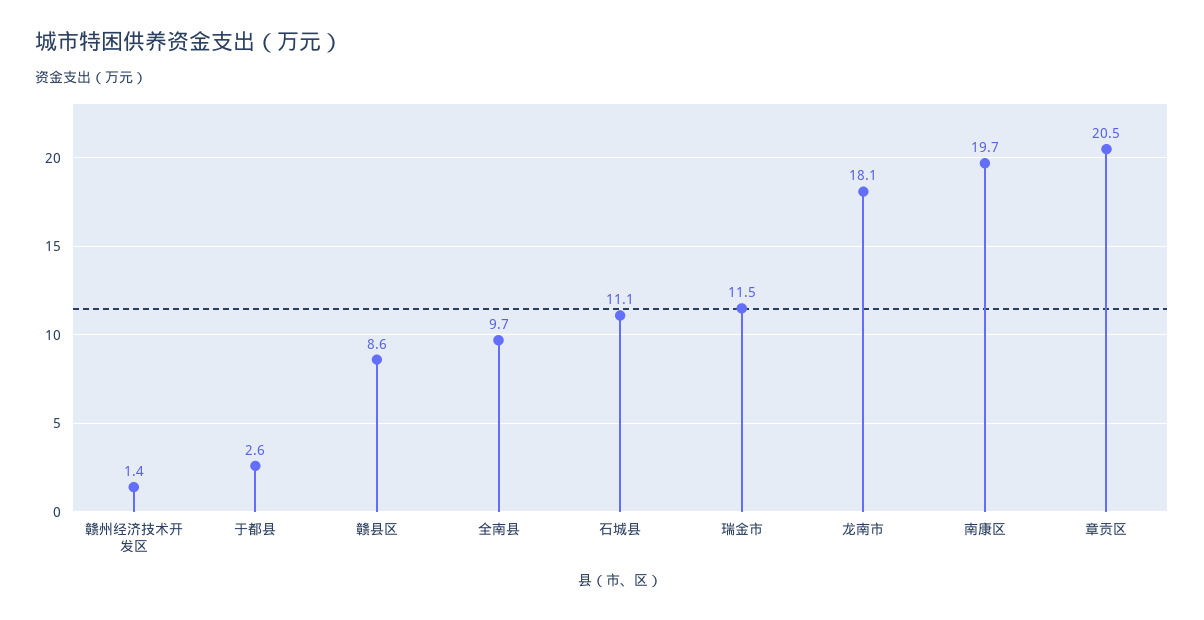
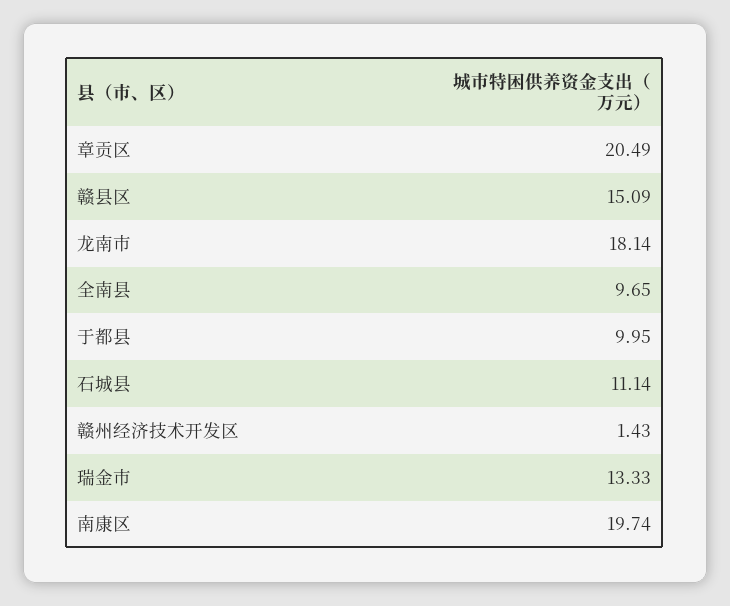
于都县: 2.6 -> 9.95
赣县区: 8.6 -> 15.09
瑞金市: 11.5 -> 13.33

